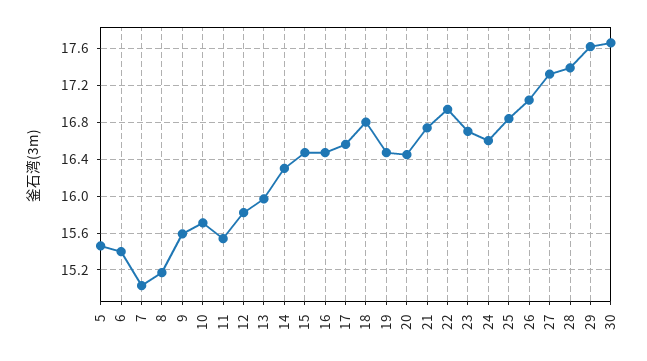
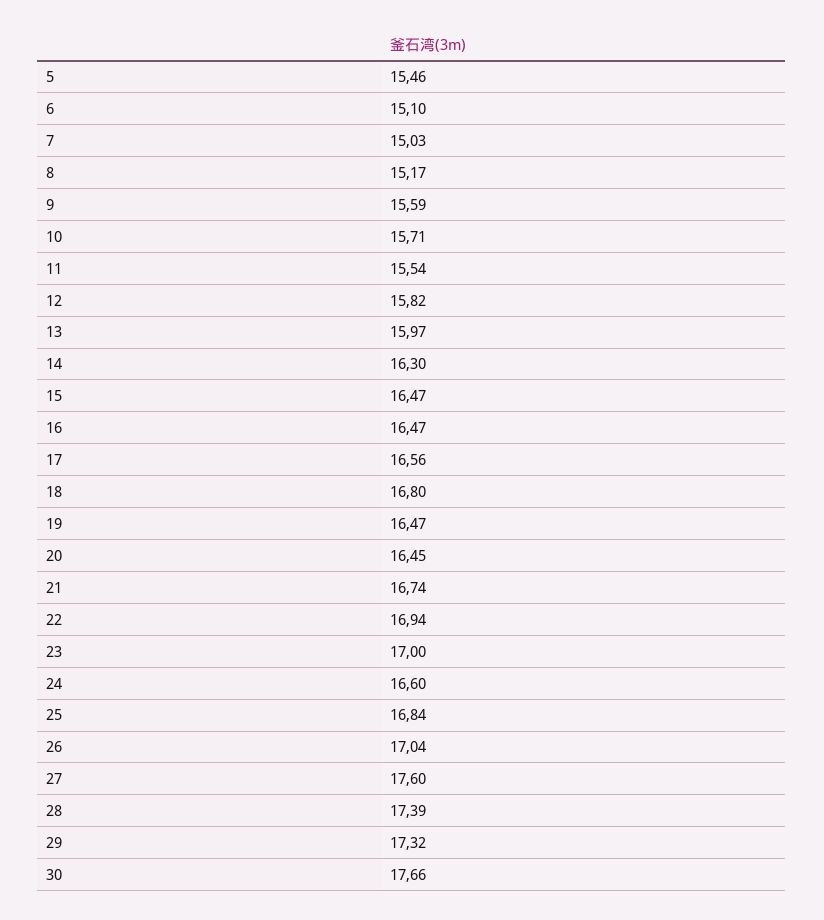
6: 15.4 -> 15.1
23: 16.7 -> 17
27: 17.3 -> 17.6
29: 17.6 -> 17.32

